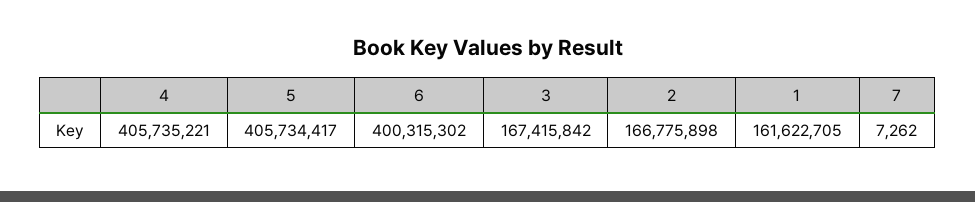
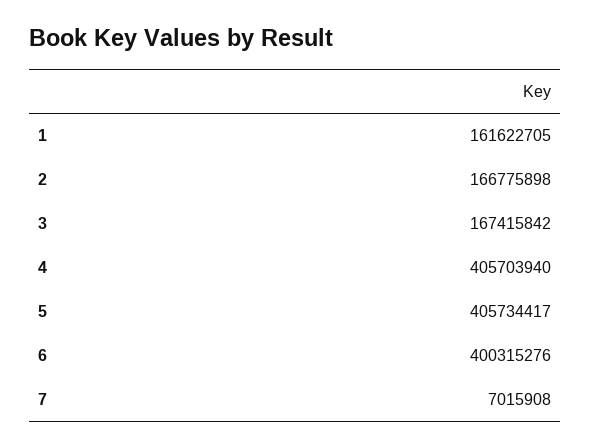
4: 405735221 -> 405703940
6: 400315302 -> 400315276
7: 7262 -> 7015908

